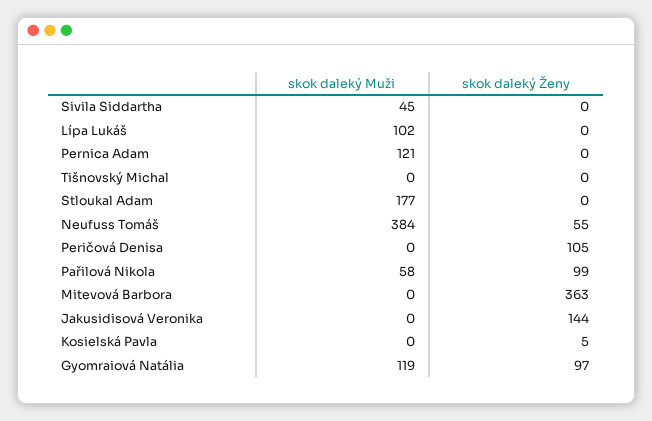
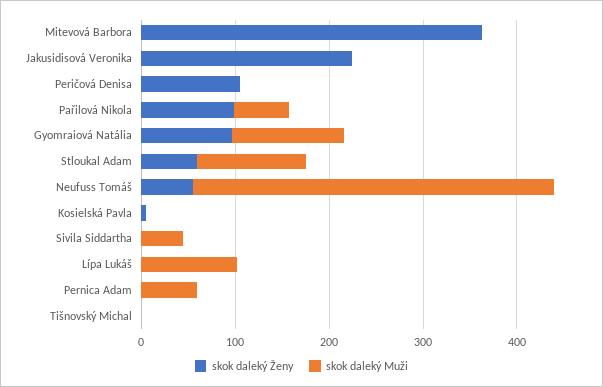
skok daleký Muži, Pernica Adam: 121 -> 60
skok daleký Muži, Stloukal Adam: 177 -> 120
skok daleký Ženy, Stloukal Adam: 0 -> 60
skok daleký Ženy, Jakusidisová Veronika: 144 -> 220

